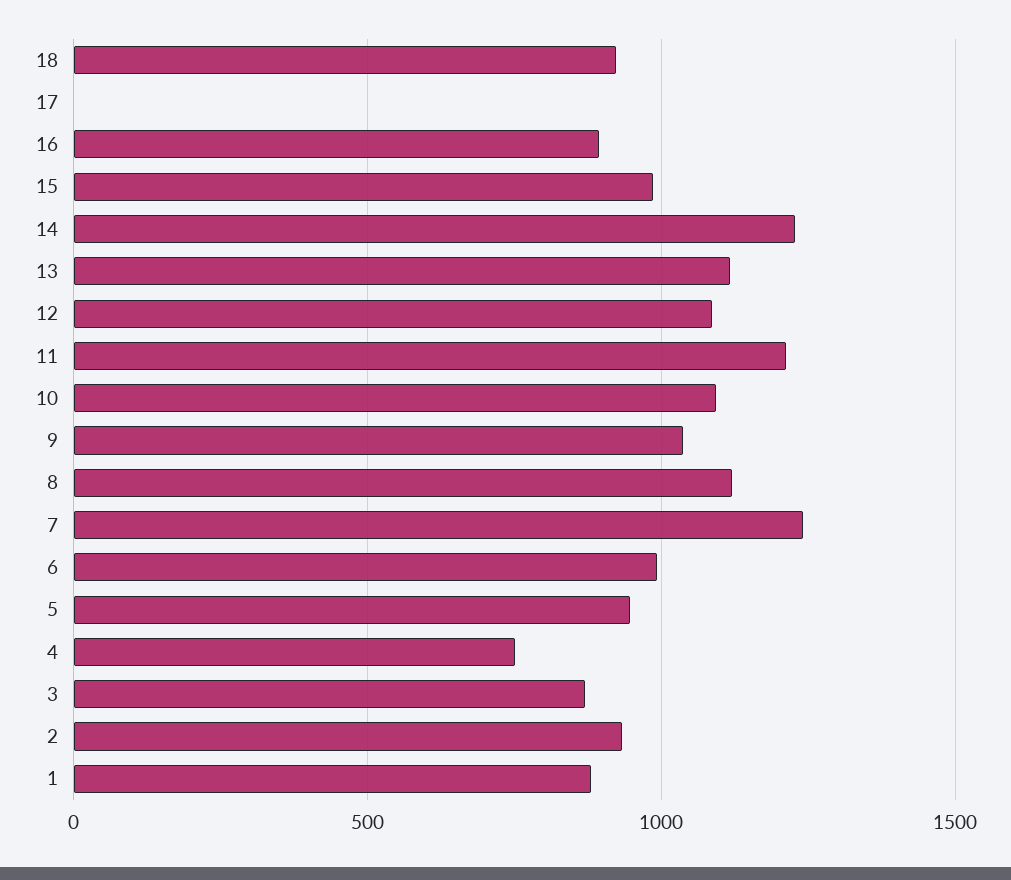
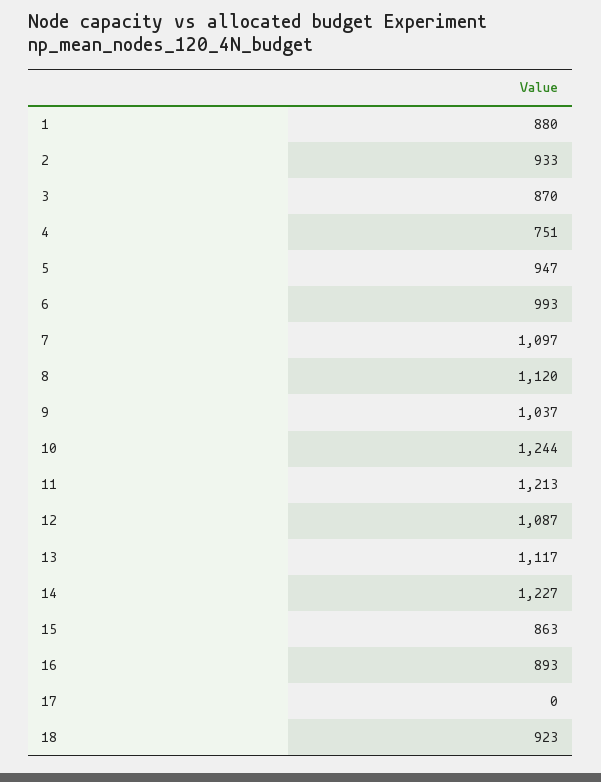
15: 1000 -> 863
10: 1100 -> 1244
7: 1250 -> 1097

